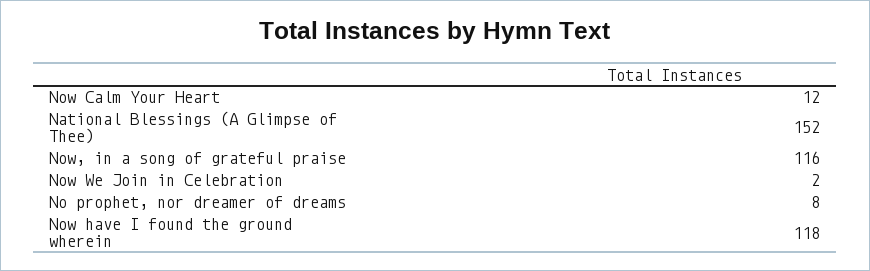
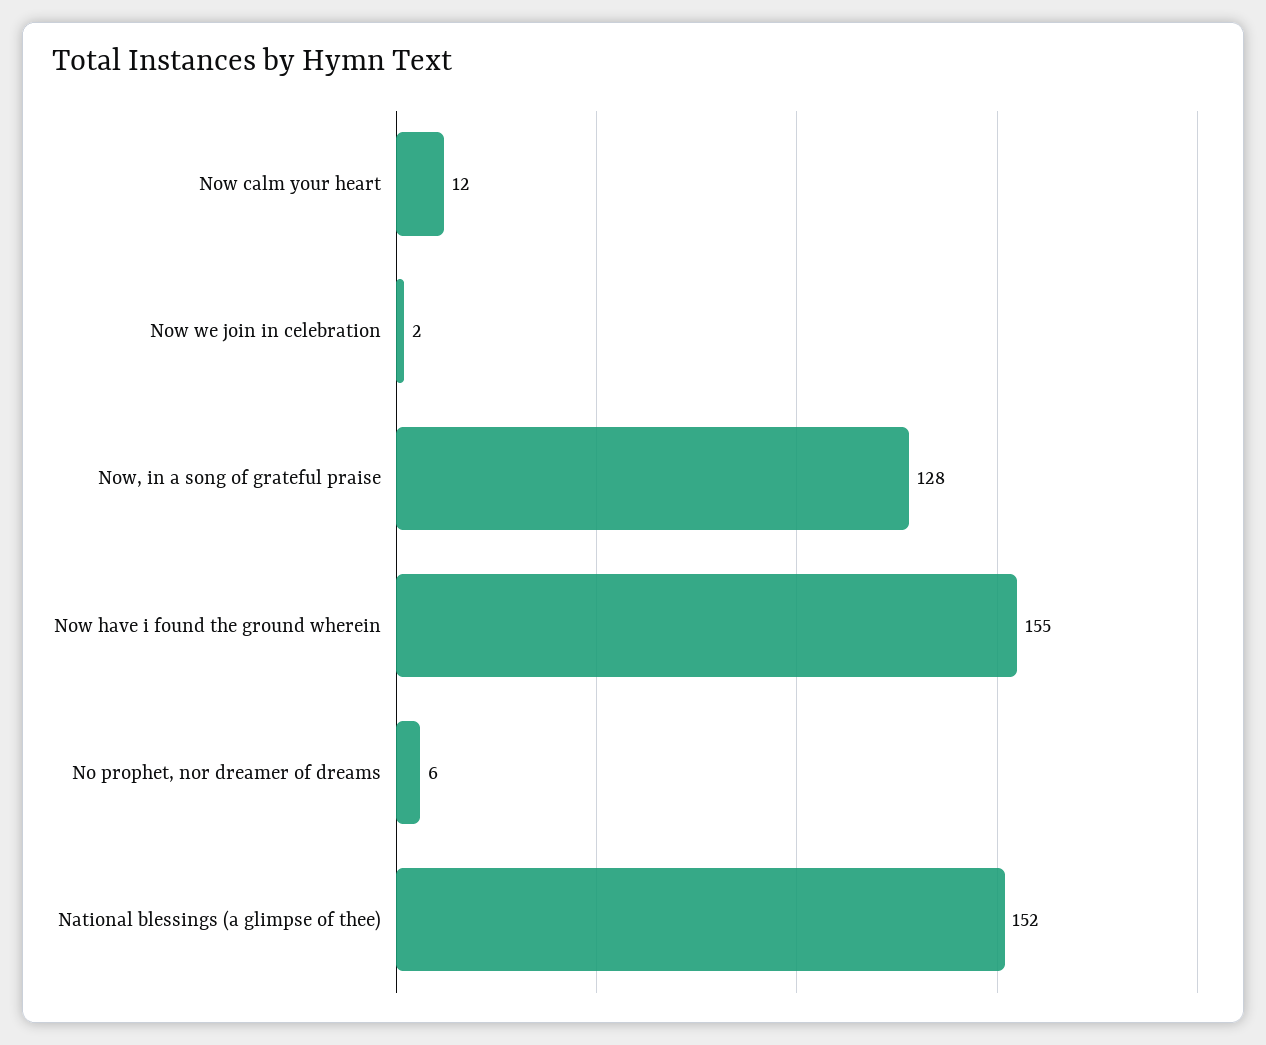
Now, in a song of grateful praise: 116 -> 128
No prophet, nor dreamer of dreams: 8 -> 6
Now have I found the ground wherein: 118 -> 155

